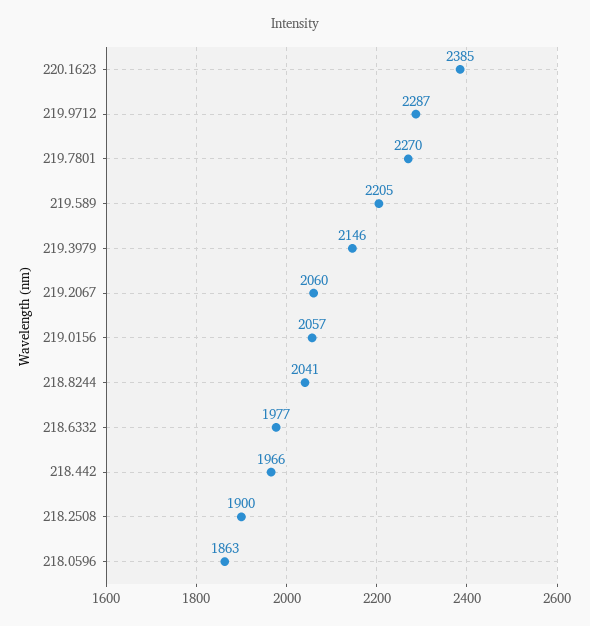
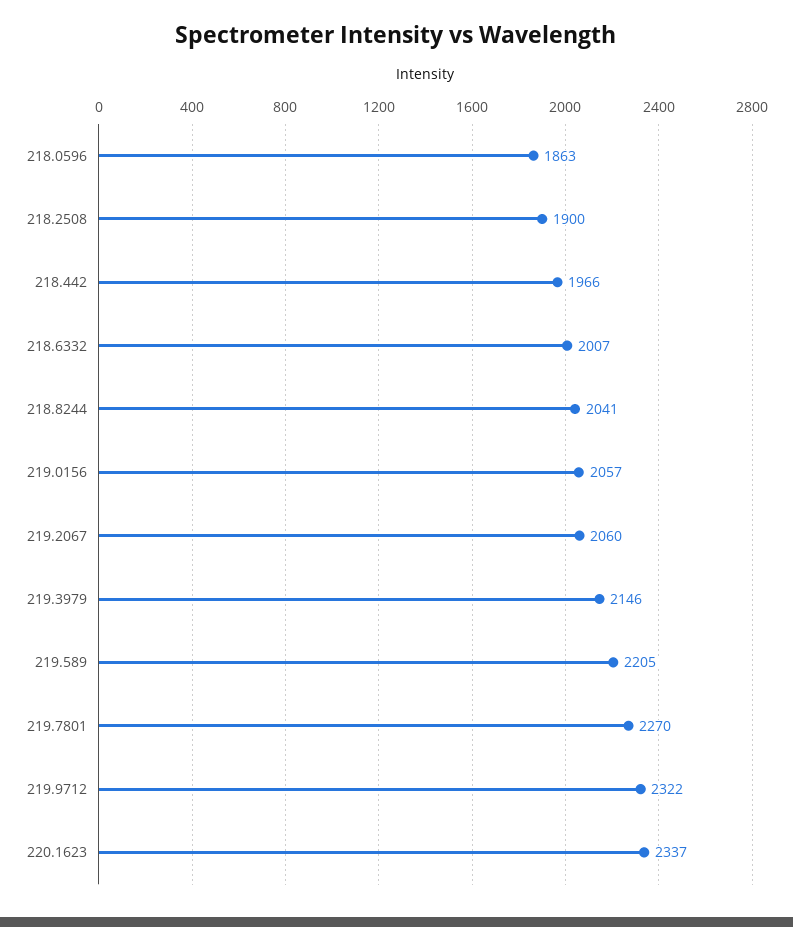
220.1623: 2385 -> 2337
219.9712: 2287 -> 2322
218.6332: 1977 -> 2007

